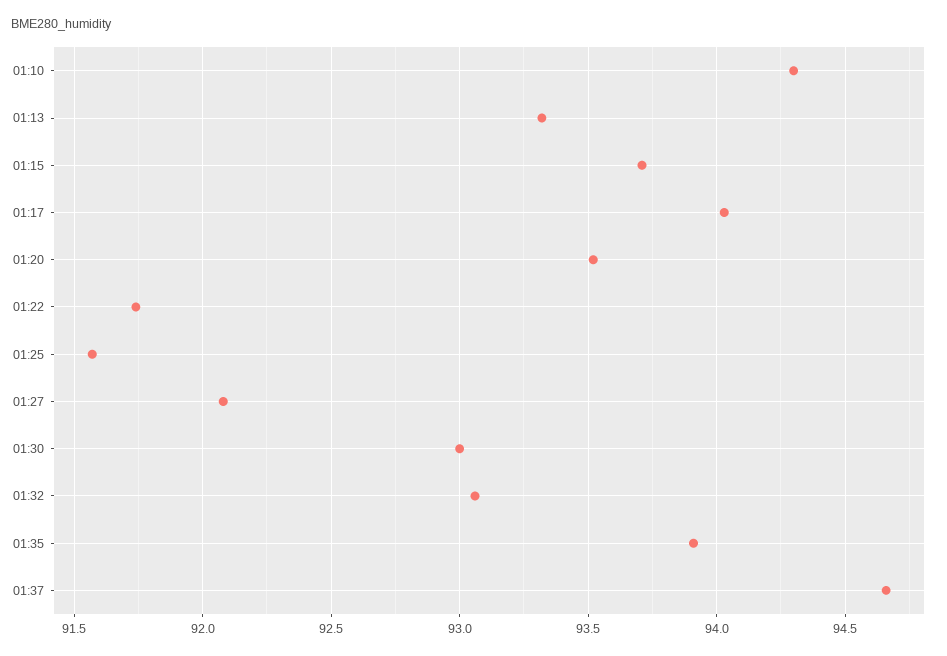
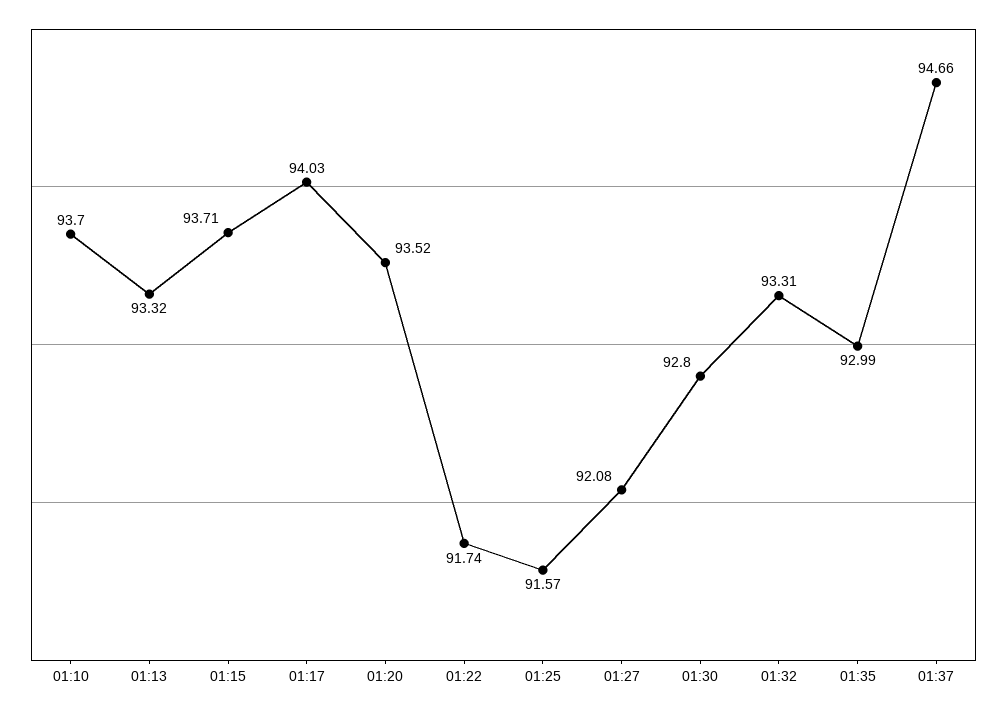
01:10: 94.3 -> 93.7
01:30: 93 -> 92.8
01:32: 93.05 -> 93.31
01:35: 93.9 -> 92.99

